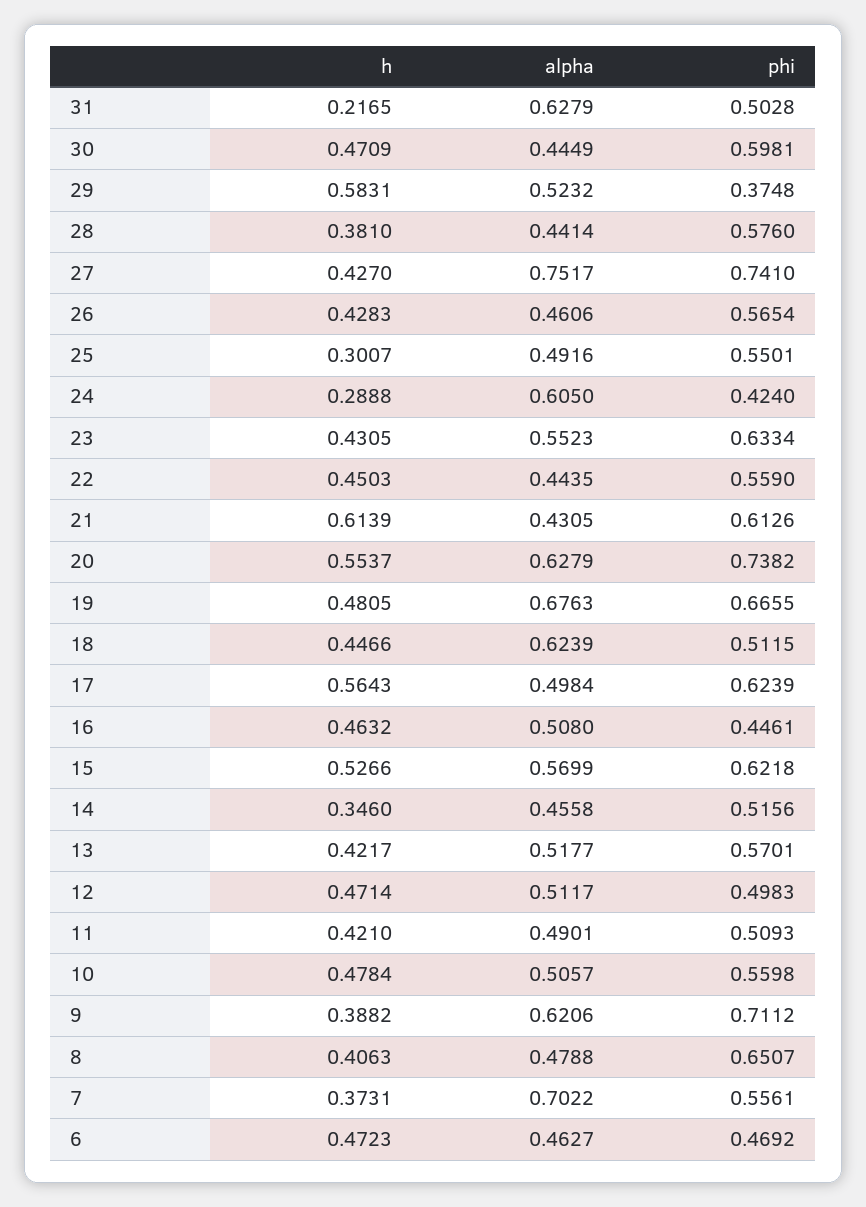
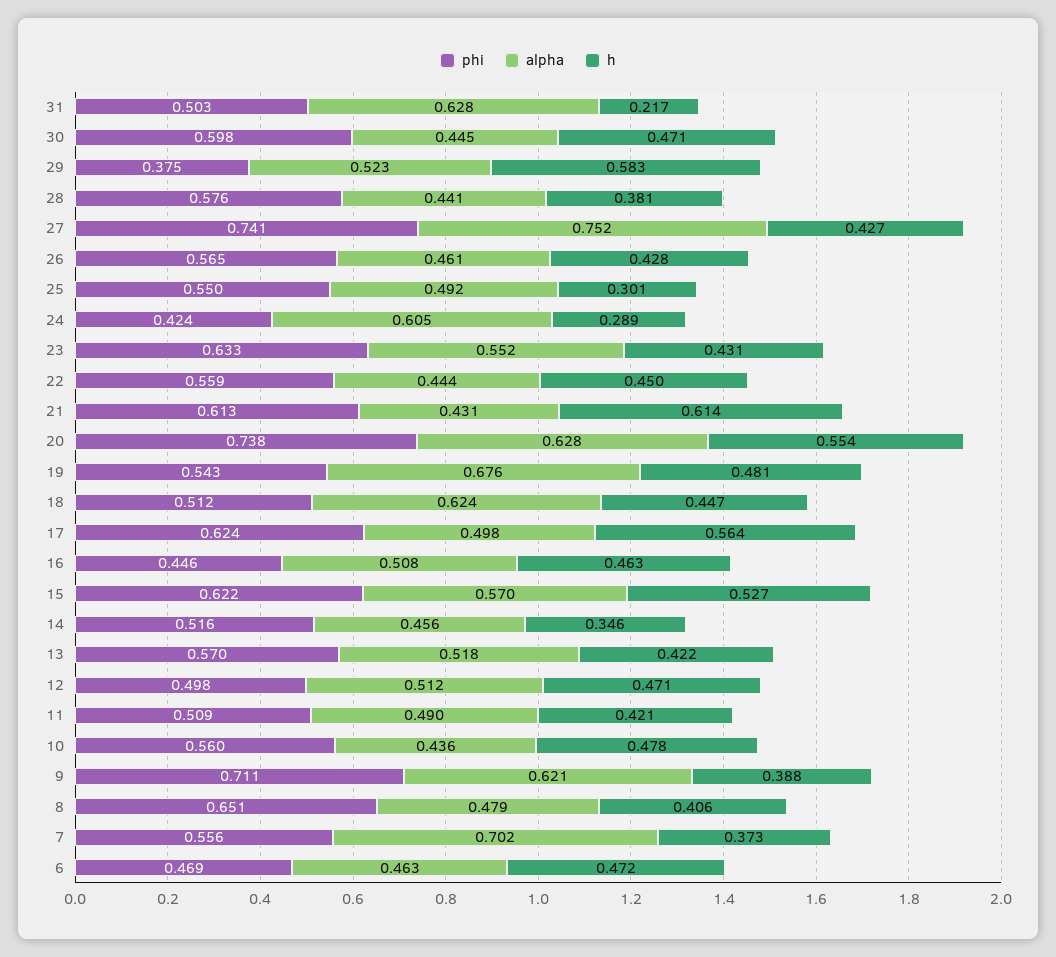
phi, 19: 0.6655 -> 0.543
alpha, 10: 0.5057 -> 0.436

